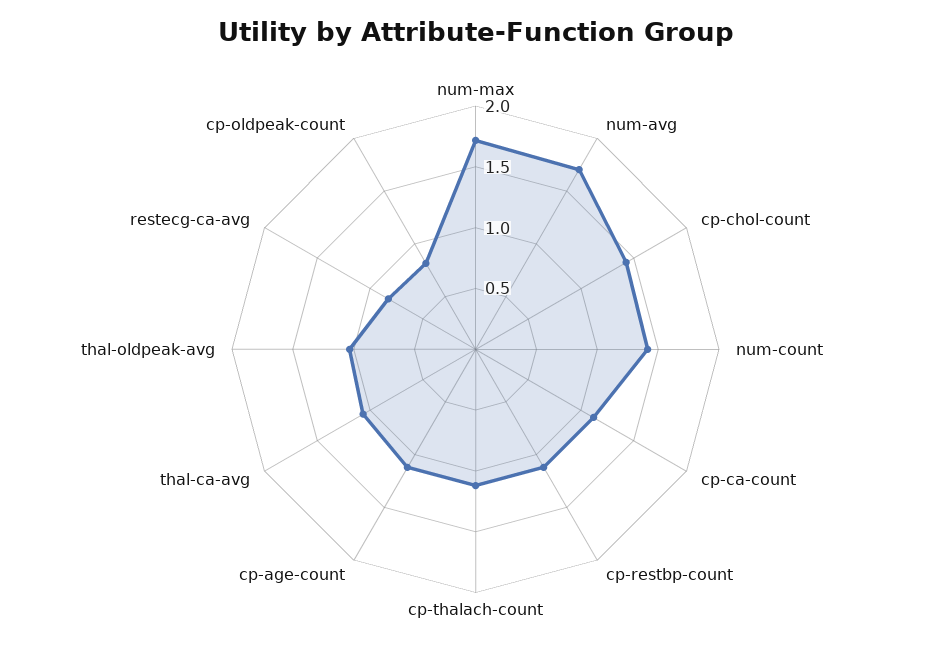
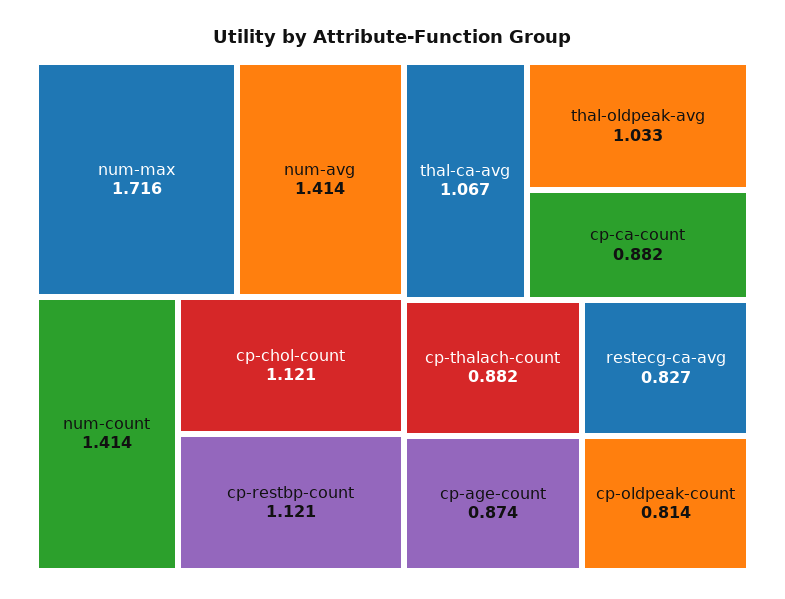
num-avg: 1.7 -> 1.414
cp-chol-count: 1.4 -> 1.121
cp-ca-count: 1.1 -> 0.882
cp-thalach-count: 1.1 -> 0.882
cp-age-count: 1.1 -> 0.874

